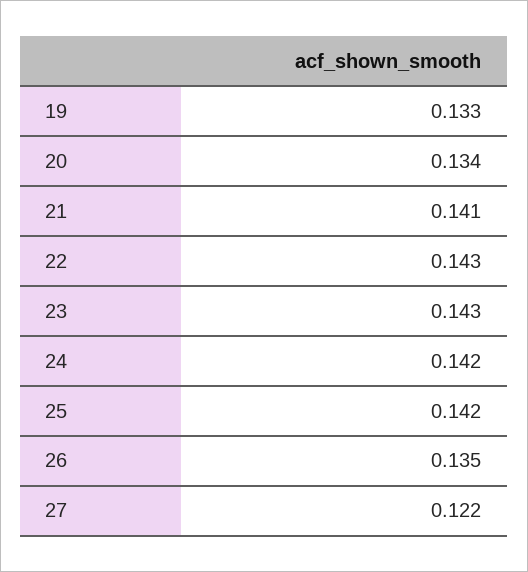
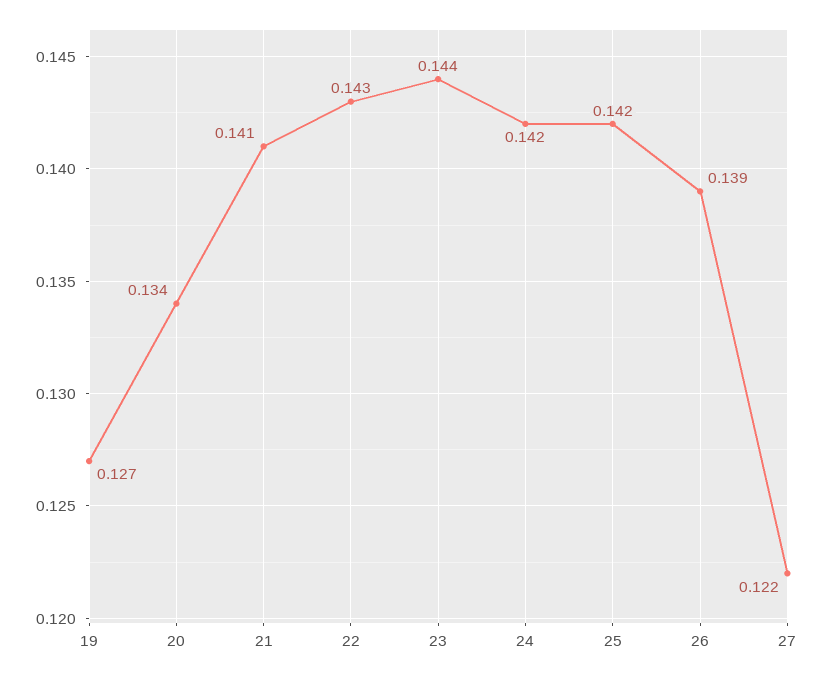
19: 0.133 -> 0.127
23: 0.143 -> 0.144
26: 0.135 -> 0.139

